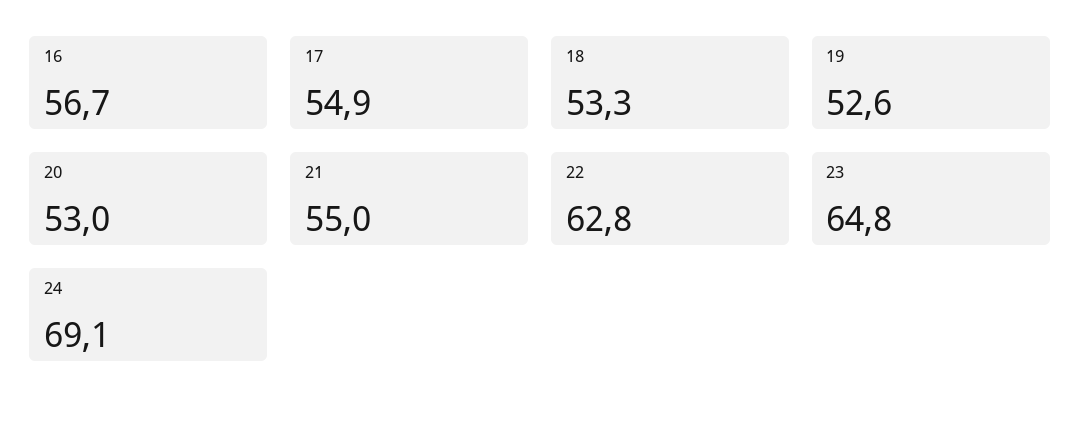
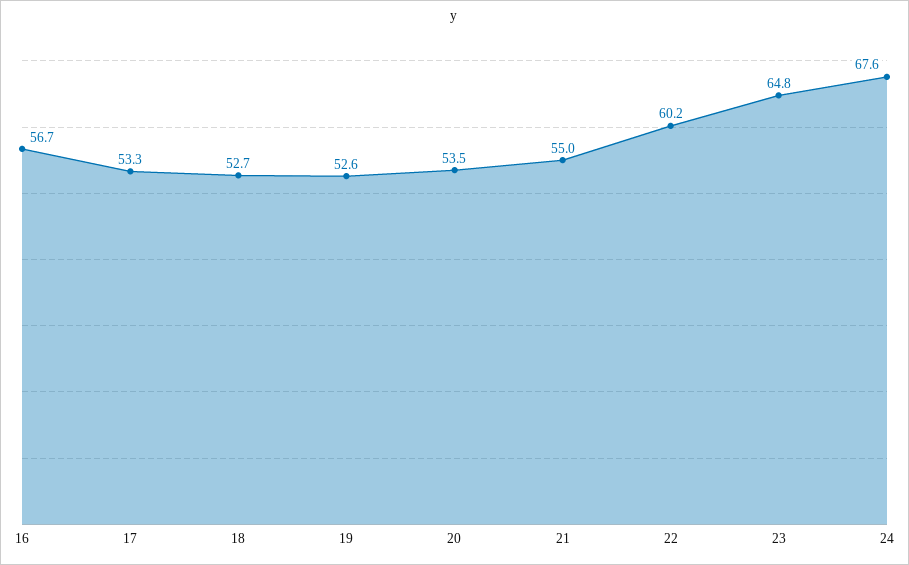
17: 54.9 -> 53.3
18: 53.3 -> 52.7
20: 53 -> 53.5
22: 62.8 -> 60.2
24: 69.1 -> 67.6

